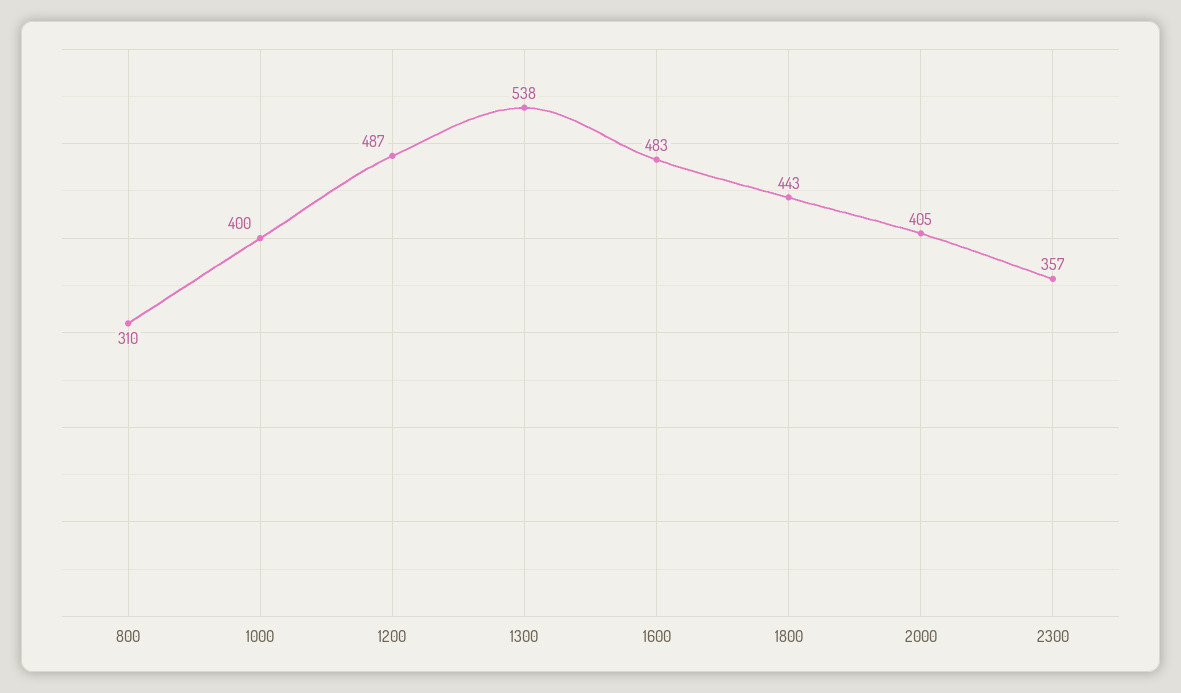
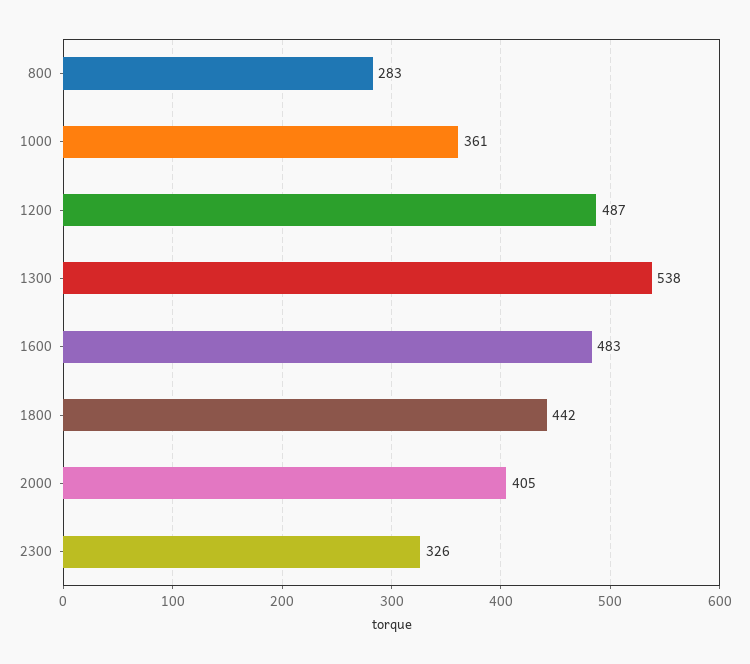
800: 310 -> 283
1000: 400 -> 361
1800: 443 -> 442
2300: 357 -> 326

